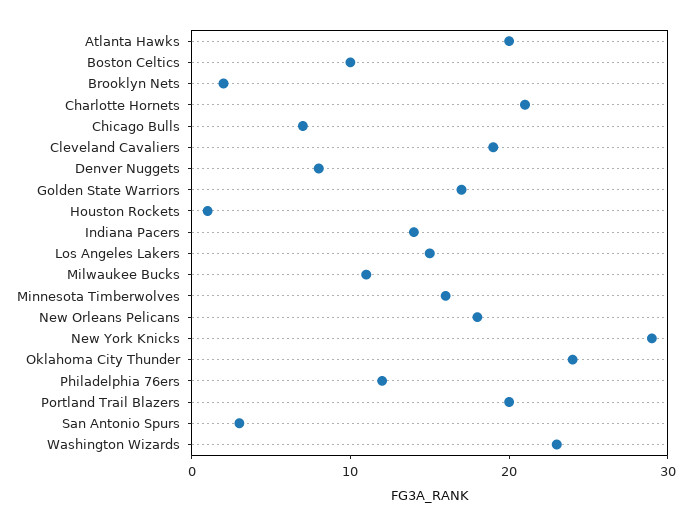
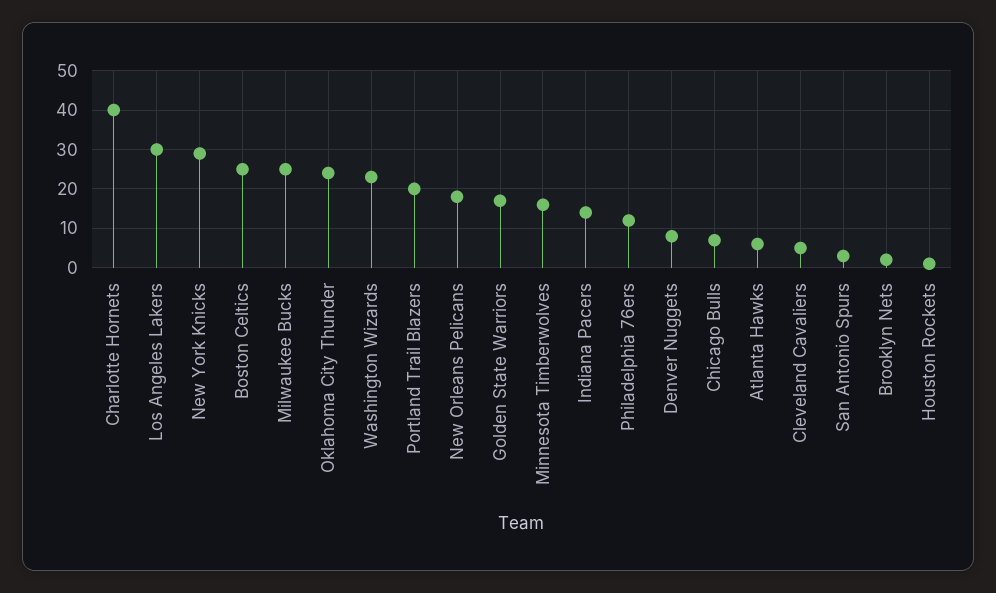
Atlanta Hawks: 20 -> 5
Boston Celtics: 10 -> 25
Charlotte Hornets: 21 -> 40
Cleveland Cavaliers: 19 -> 5
Los Angeles Lakers: 15 -> 30
Milwaukee Bucks: 11 -> 25

